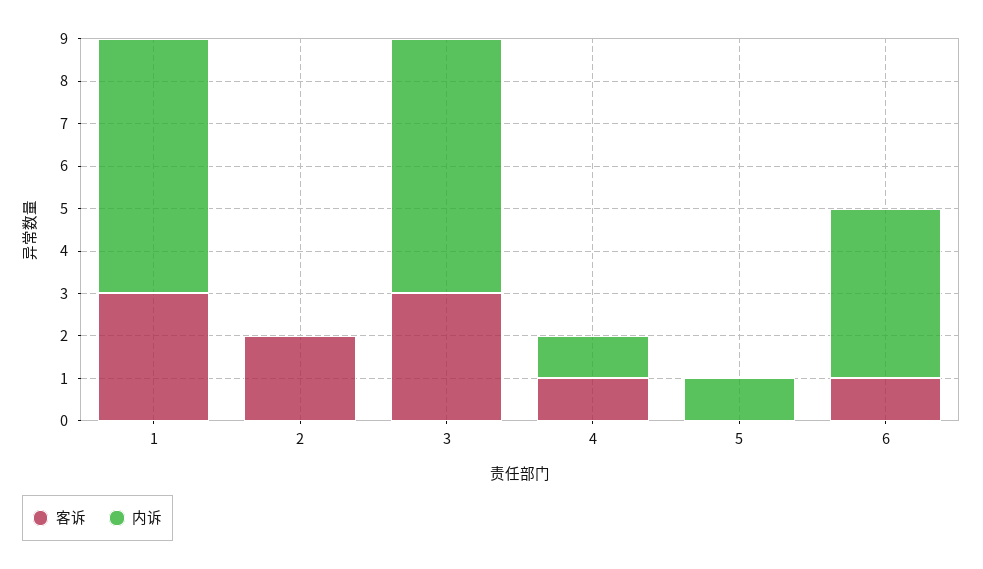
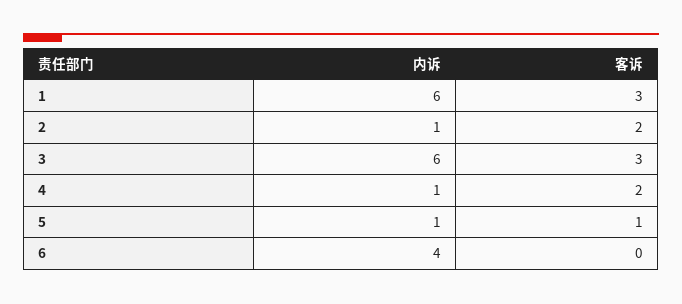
内诉, 2: 0 -> 1
客诉, 4: 1 -> 2
客诉, 5: 0 -> 1
客诉, 6: 1 -> 0

